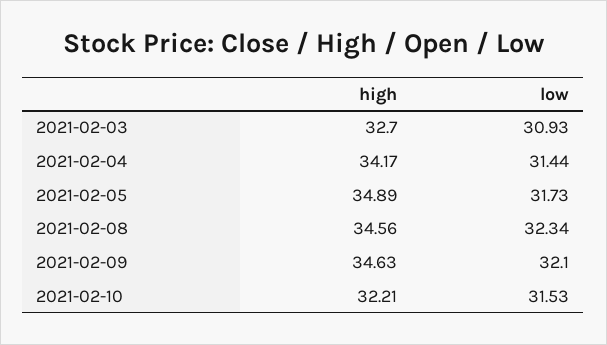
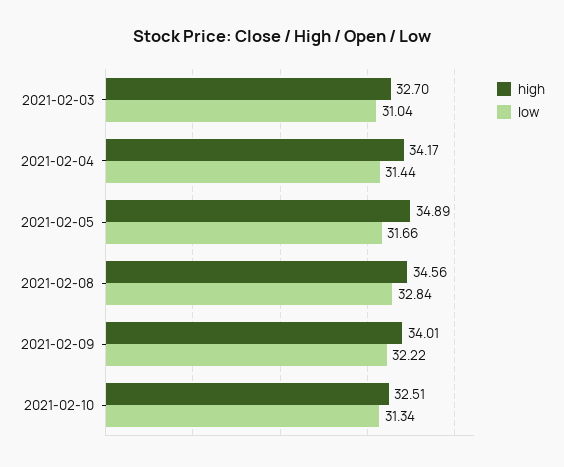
low, 2021-02-03: 30.93 -> 31.04
low, 2021-02-05: 31.73 -> 31.66
low, 2021-02-08: 32.34 -> 32.84
high, 2021-02-09: 34.63 -> 34.01
low, 2021-02-09: 32.1 -> 32.22
high, 2021-02-10: 32.21 -> 32.51
low, 2021-02-10: 31.53 -> 31.34

